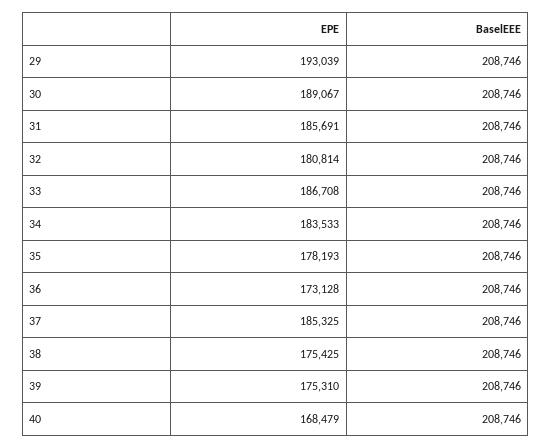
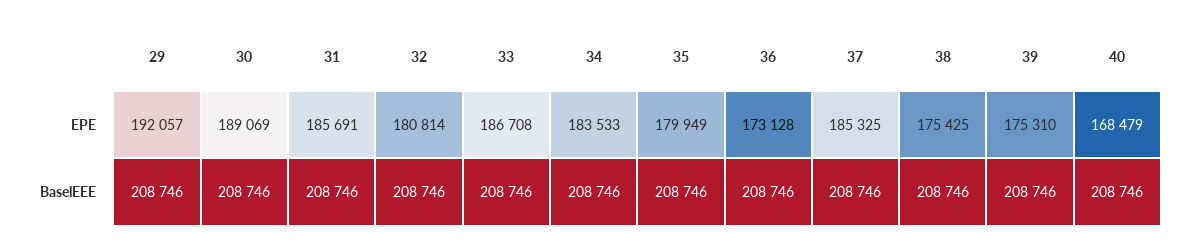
EPE, 29: 193039 -> 192057
EPE, 30: 189067 -> 189069
EPE, 35: 178193 -> 179949

